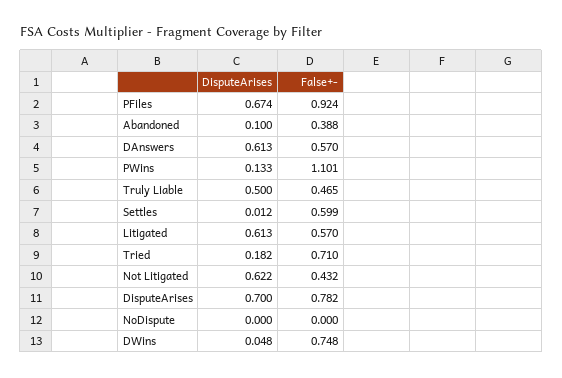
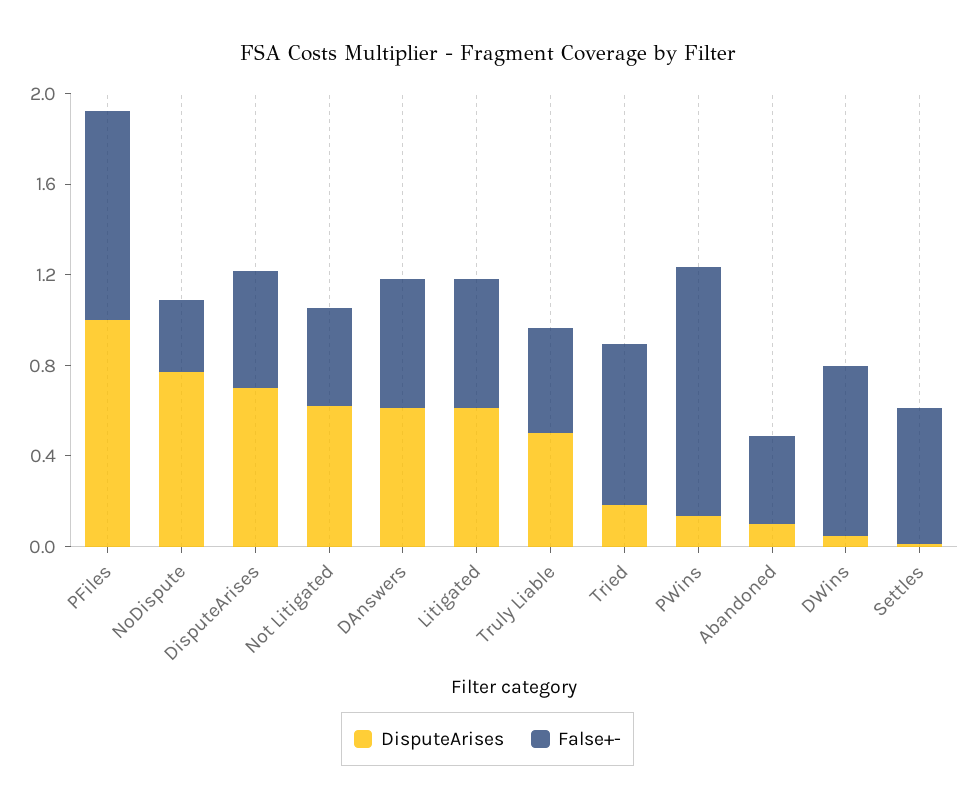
DisputeArises, PFiles: 0.674 -> 1
False+-, DisputeArises: 0.782 -> 0.5
DisputeArises, NoDispute: 0 -> 0.8
False+-, NoDispute: 0 -> 0.3

